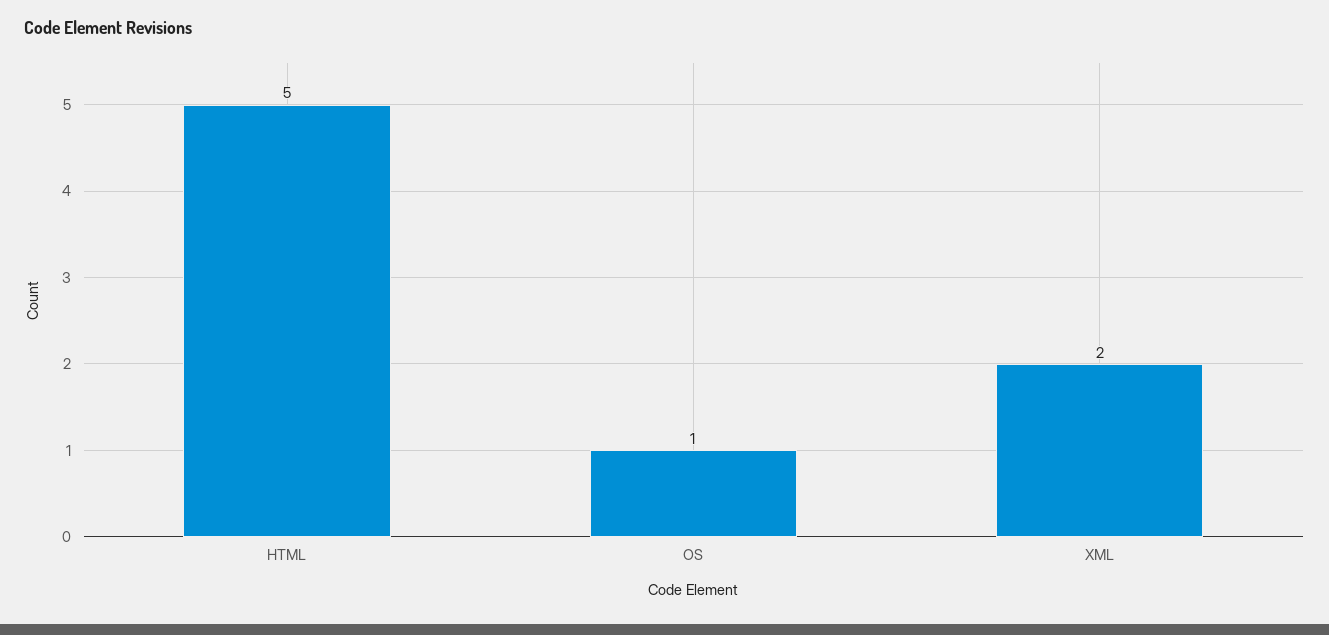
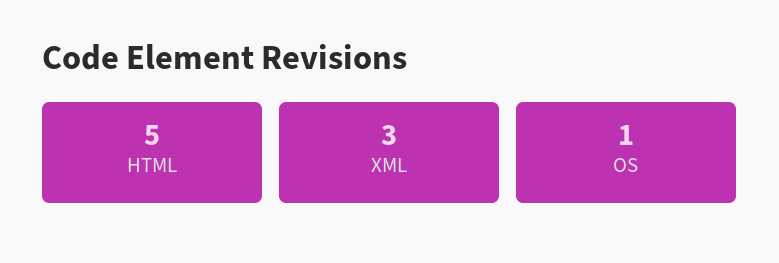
XML: 2 -> 3

